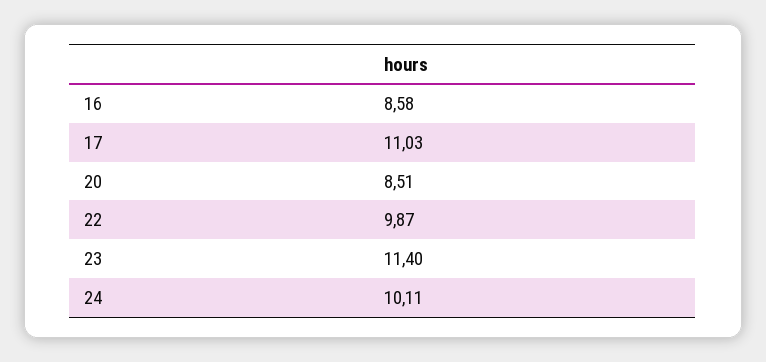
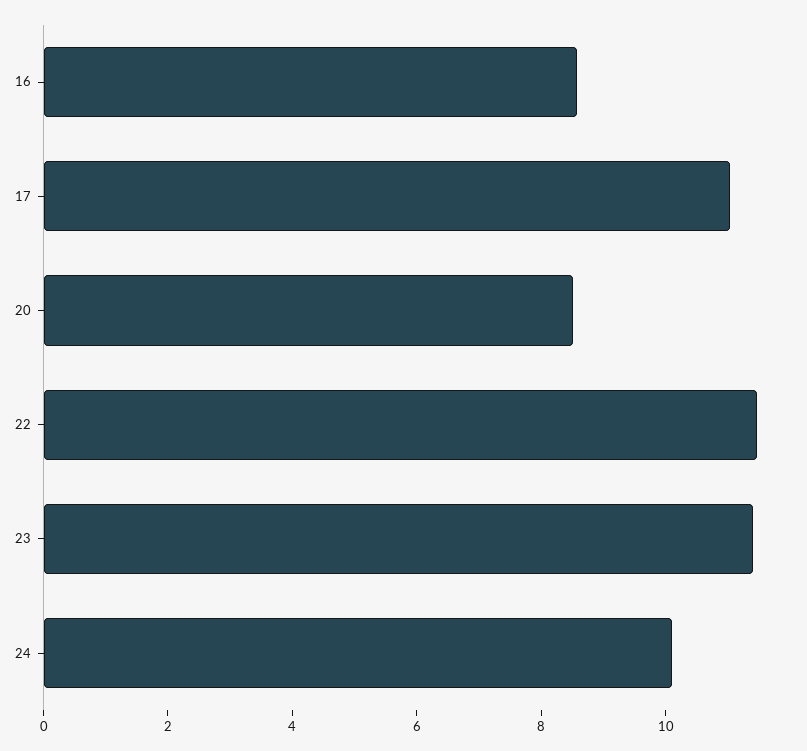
22: 9.87 -> 11.5

